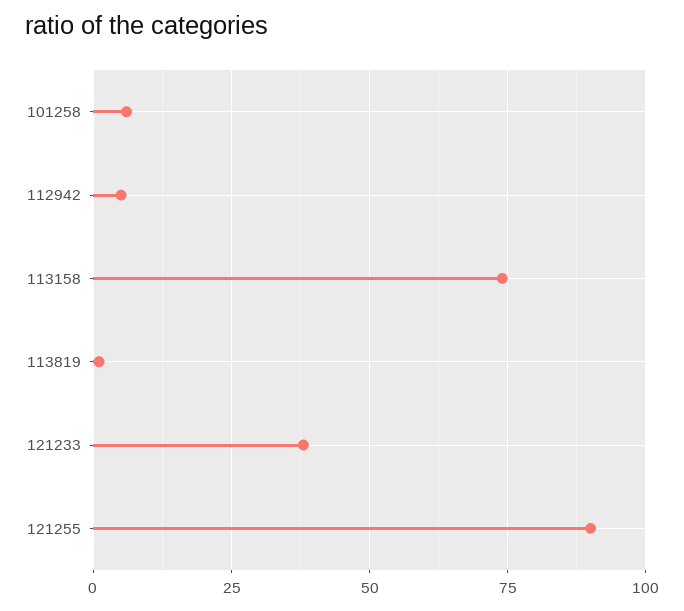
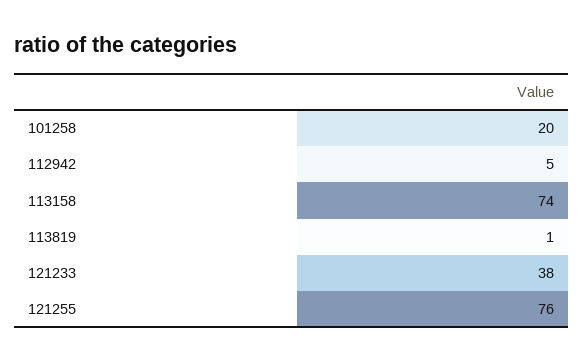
101258: 5 -> 20
121255: 90 -> 76

